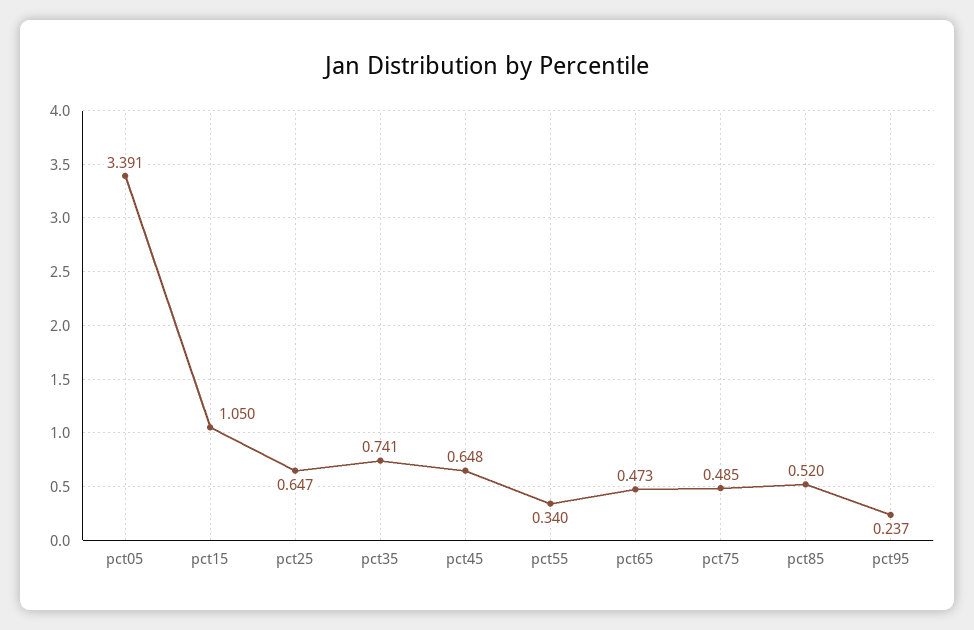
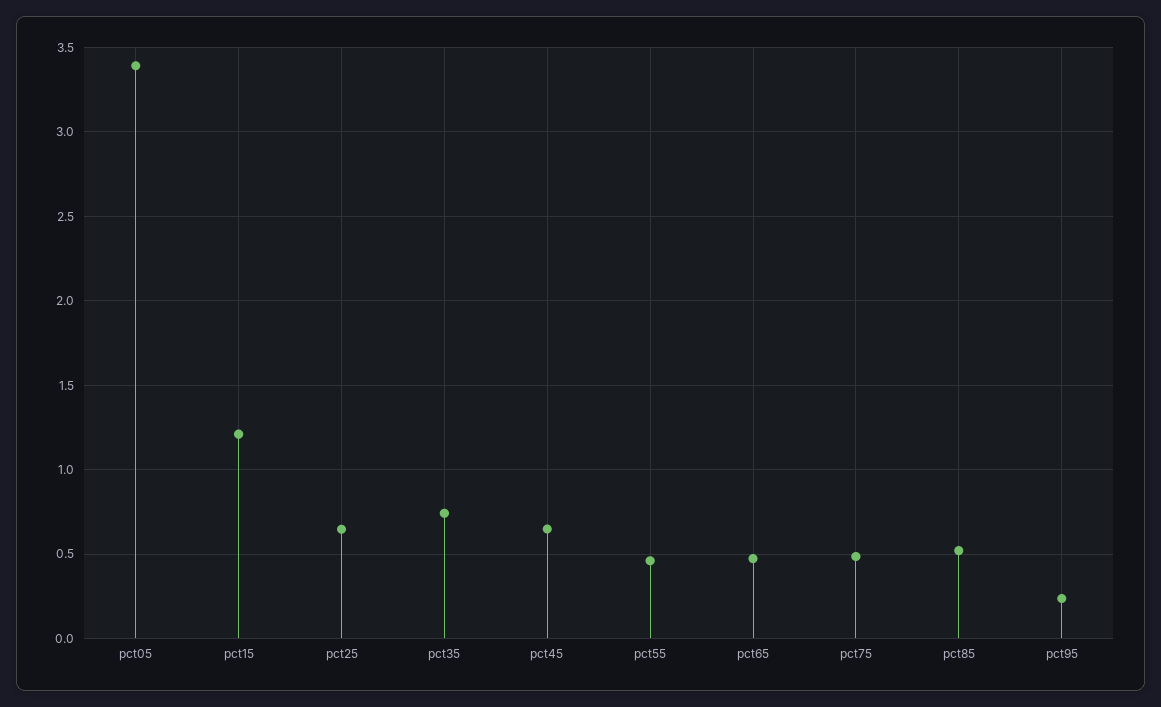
pct15: 1.05 -> 1.2
pct55: 0.34 -> 0.45

